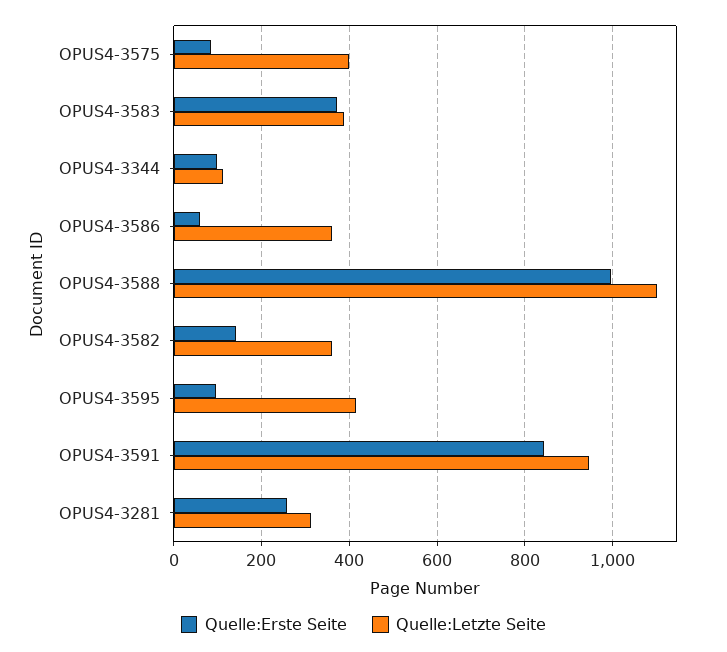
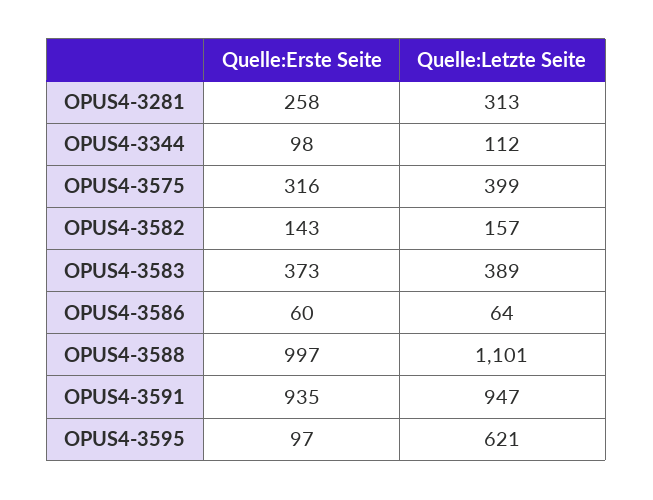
Quelle:Erste Seite, OPUS4-3575: 80 -> 316
Quelle:Letzte Seite, OPUS4-3586: 360 -> 64
Quelle:Letzte Seite, OPUS4-3582: 360 -> 157
Quelle:Letzte Seite, OPUS4-3595: 420 -> 621
Quelle:Erste Seite, OPUS4-3591: 840 -> 935

